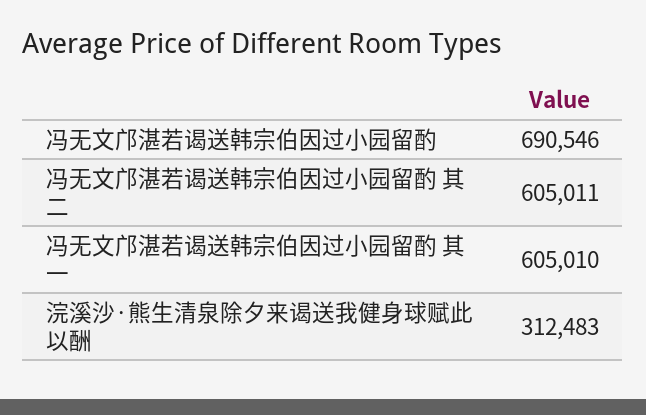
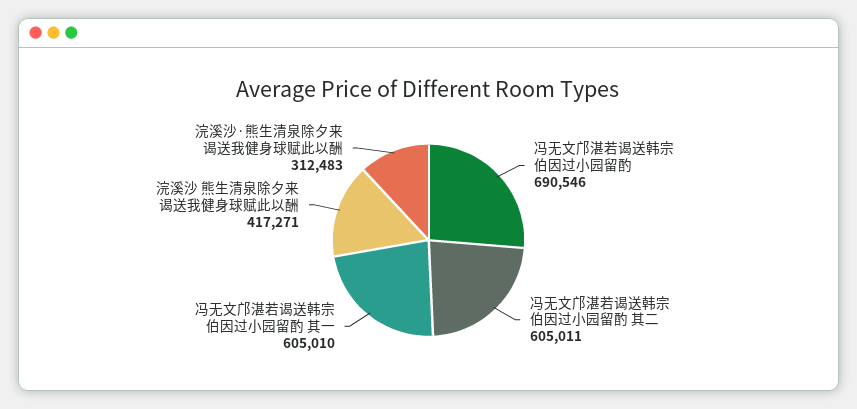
浣溪沙 熊生清泉除夕来谒送我健身球赋此以酬: none -> 417271

